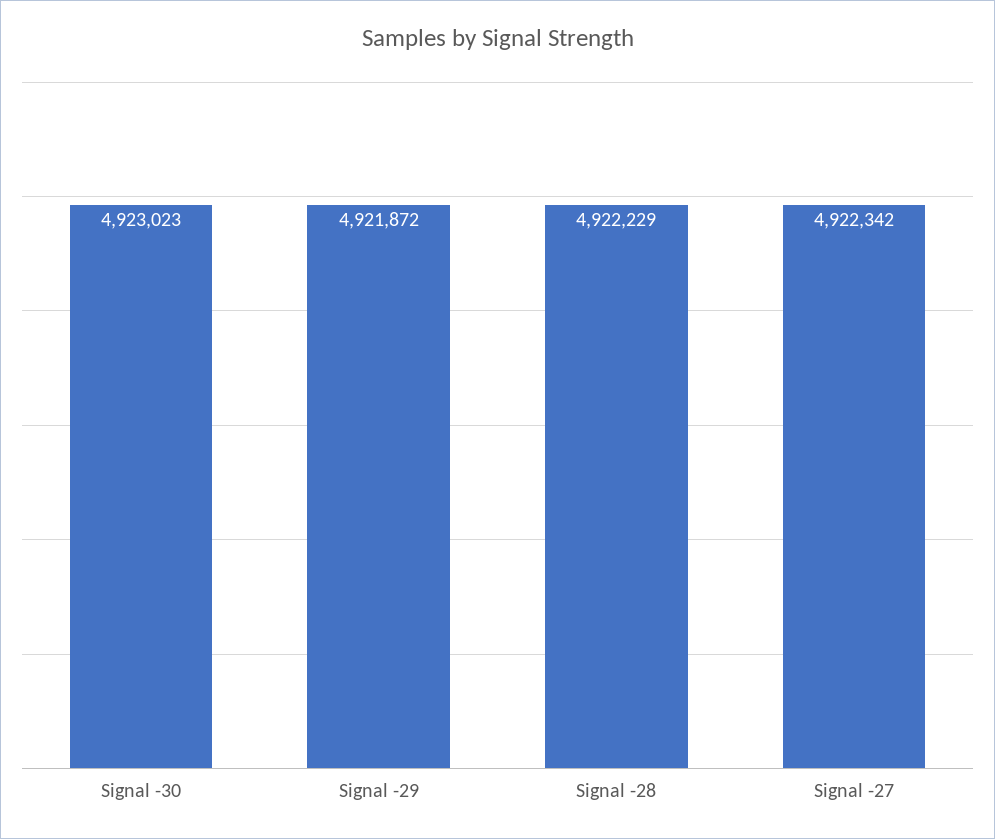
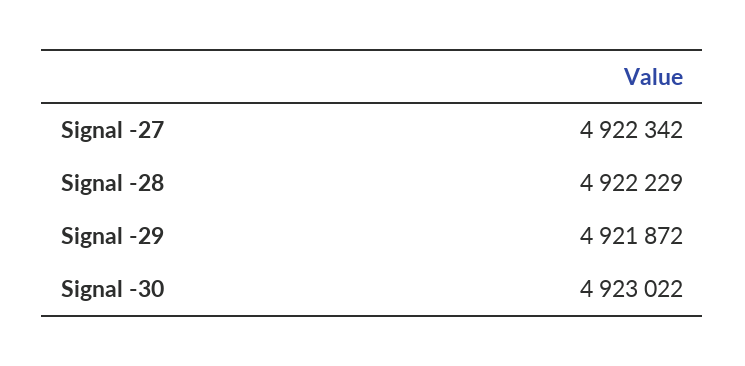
Signal -30: 4923023 -> 4923022

